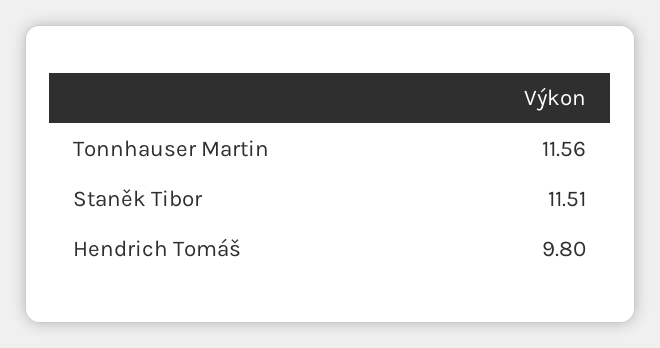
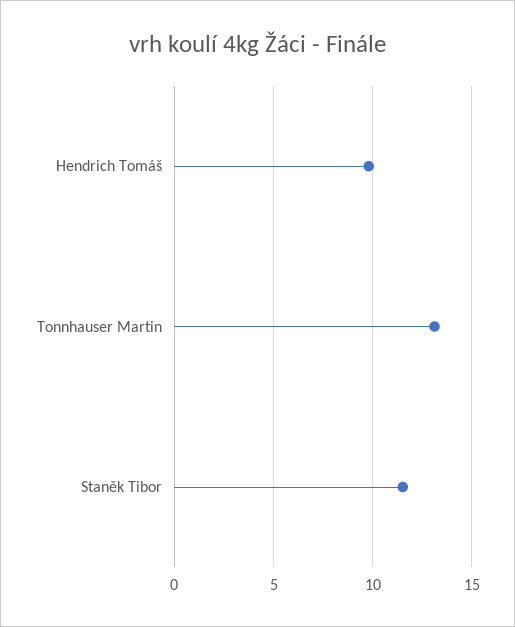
Tonnhauser Martin: 11.56 -> 13

